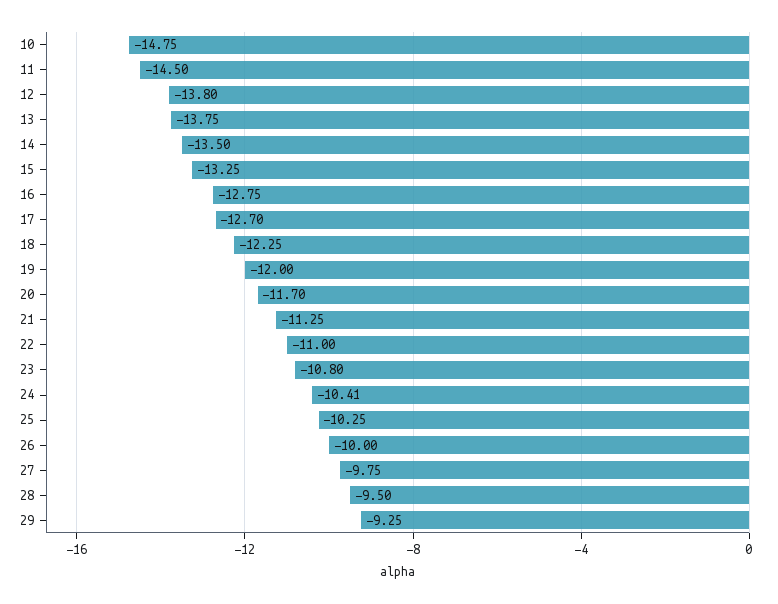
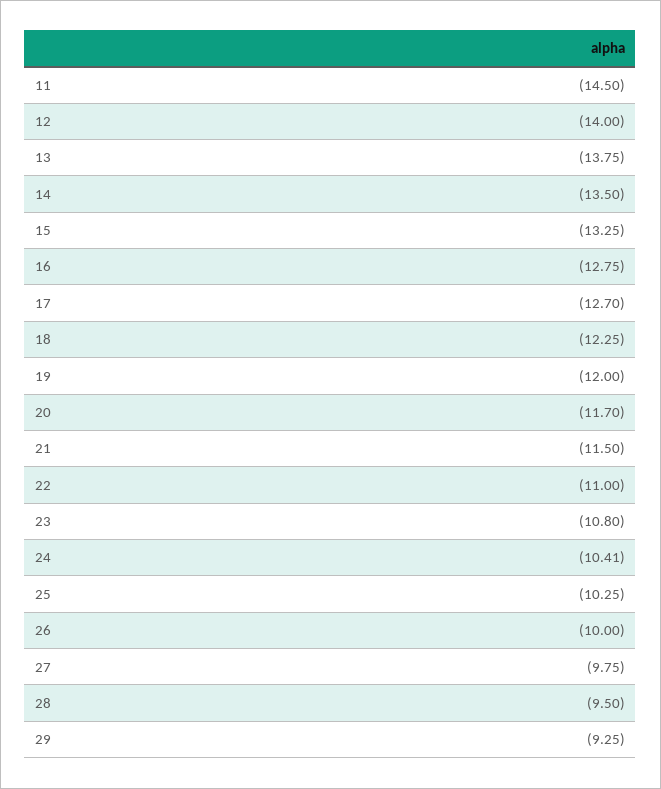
10: -14.75 -> none
12: -13.8 -> -14
21: -11.25 -> -11.5

